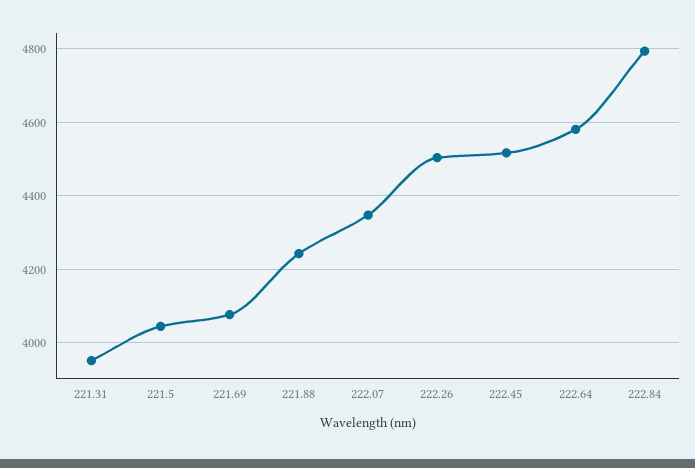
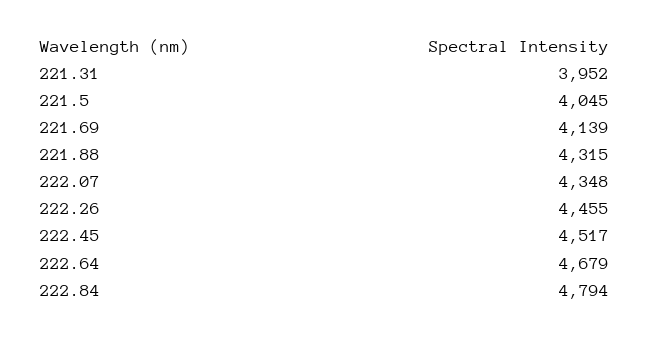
221.69: 4080 -> 4139
221.88: 4240 -> 4315
222.26: 4500 -> 4455
222.64: 4580 -> 4679

